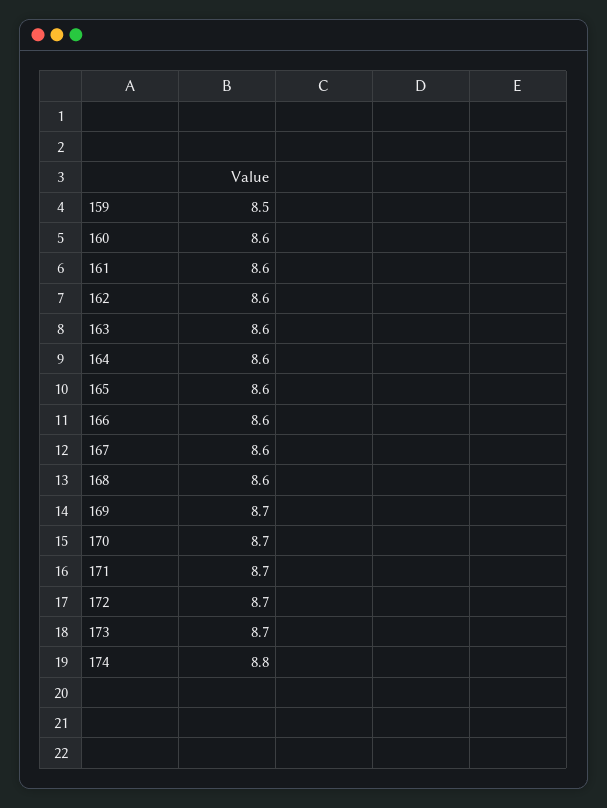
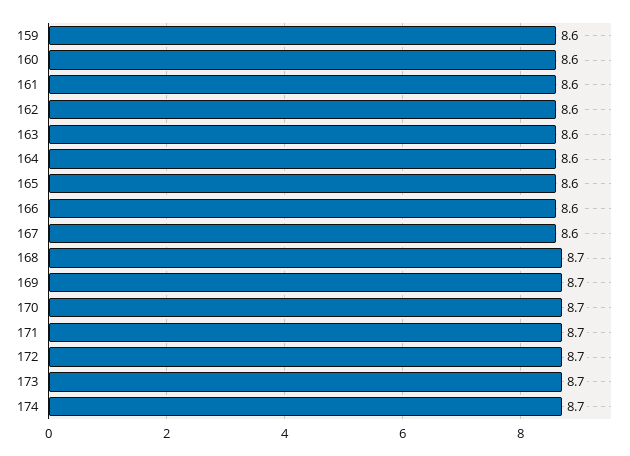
159: 8.5 -> 8.6
168: 8.6 -> 8.7
174: 8.8 -> 8.7

